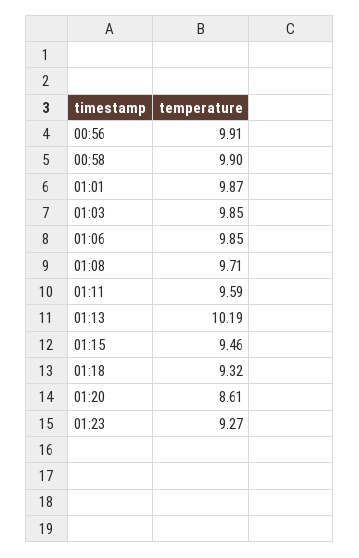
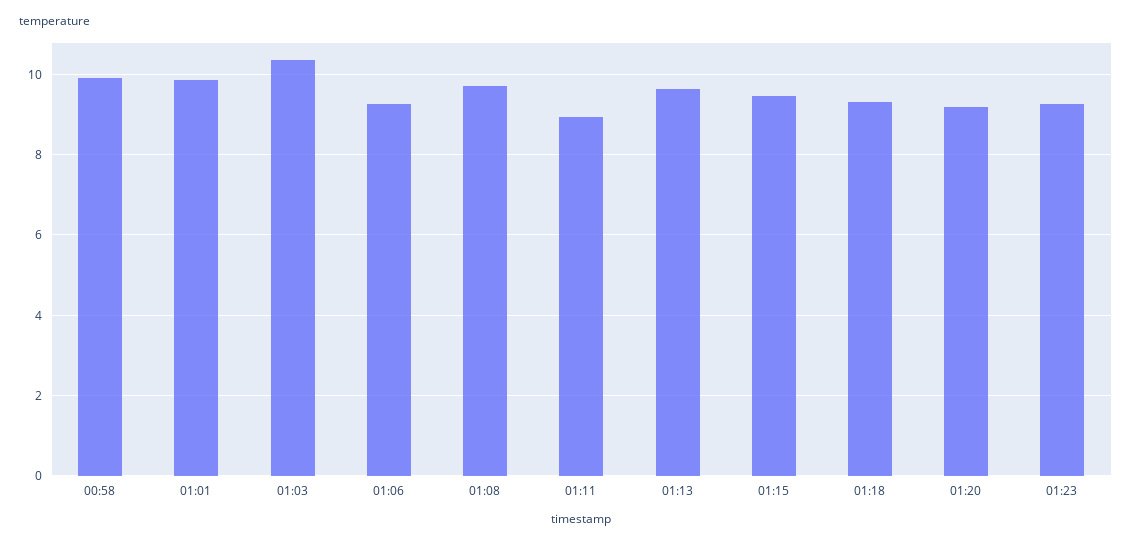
00:56: 9.91 -> none
01:03: 9.85 -> 10.4
01:06: 9.85 -> 9.2
01:11: 9.59 -> 9
01:13: 10.19 -> 9.6
01:20: 8.61 -> 9.2

